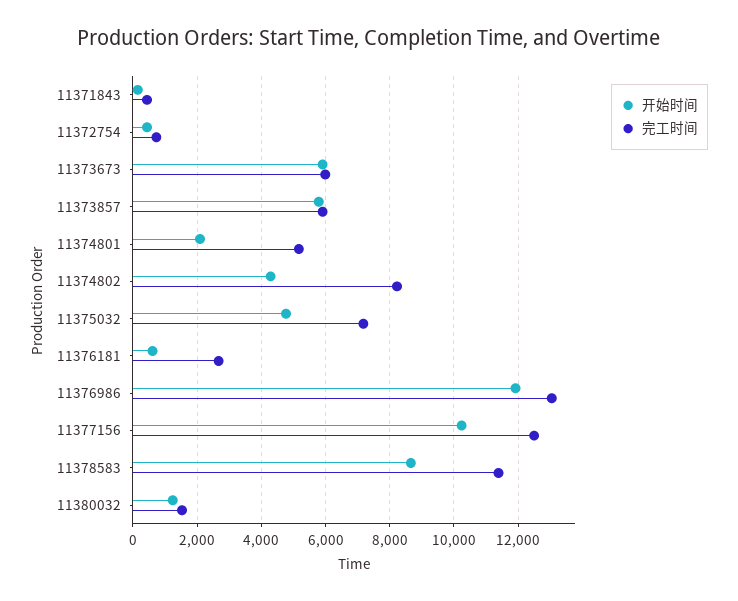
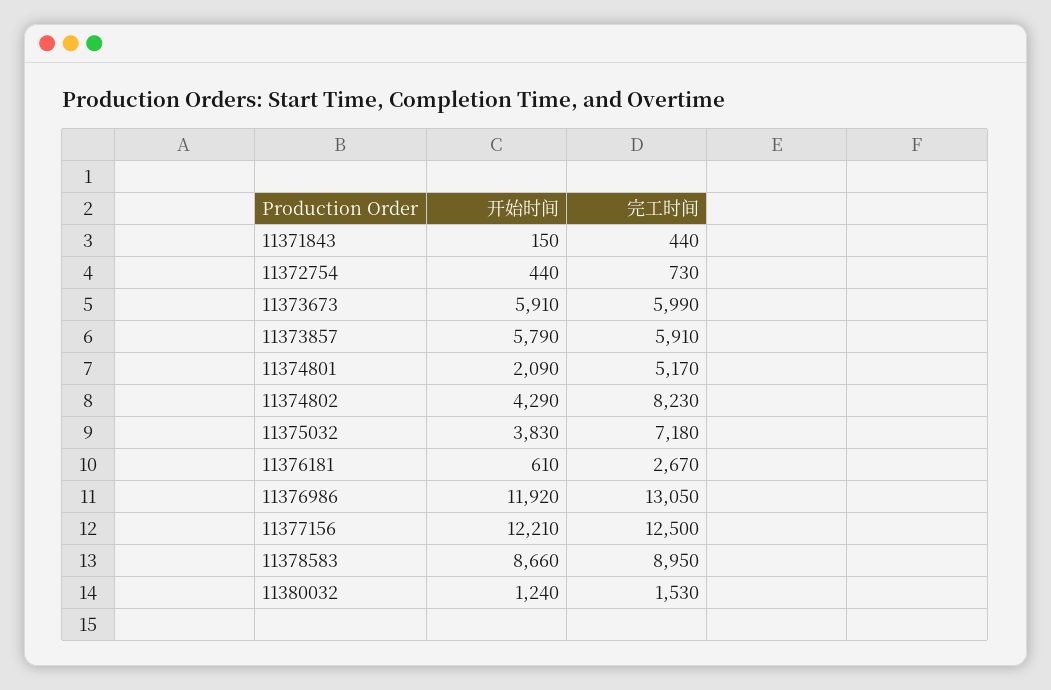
开始时间, 11375032: 4800 -> 3830
开始时间, 11377156: 10200 -> 12210
完工时间, 11378583: 11400 -> 8950

